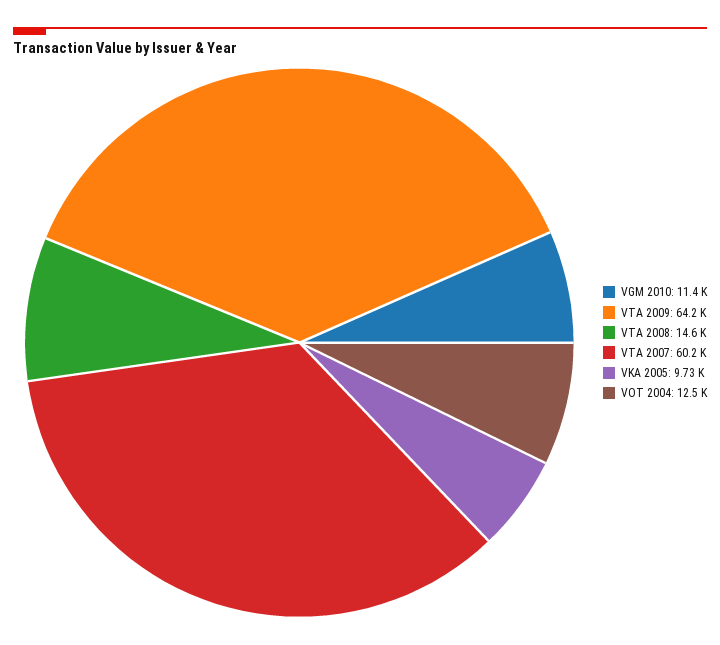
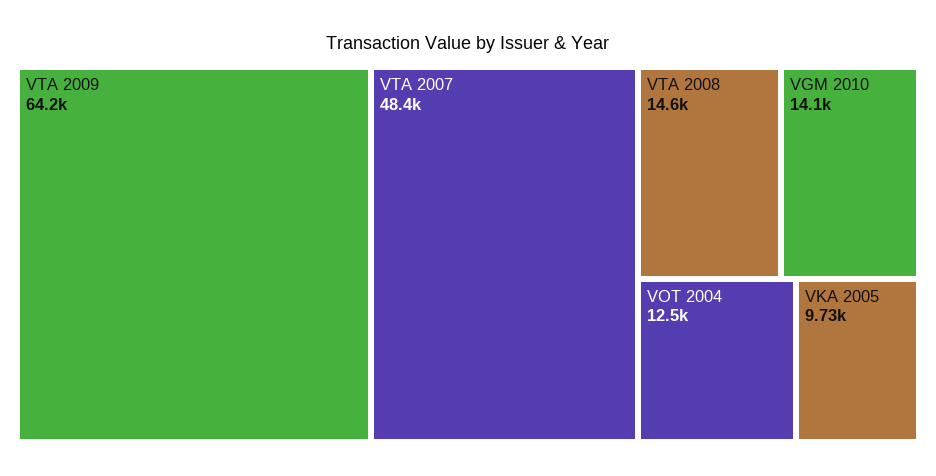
VGM 2010: 11400 -> 14100
VTA 2007: 60200 -> 48400

